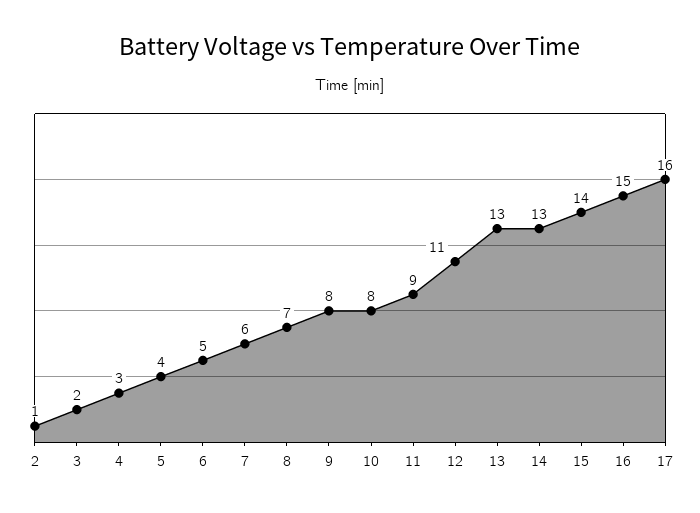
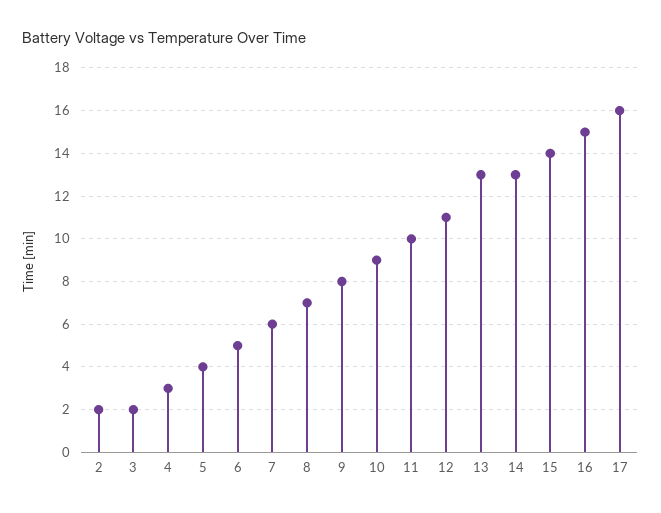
2: 1 -> 2
10: 8 -> 9
11: 9 -> 10

